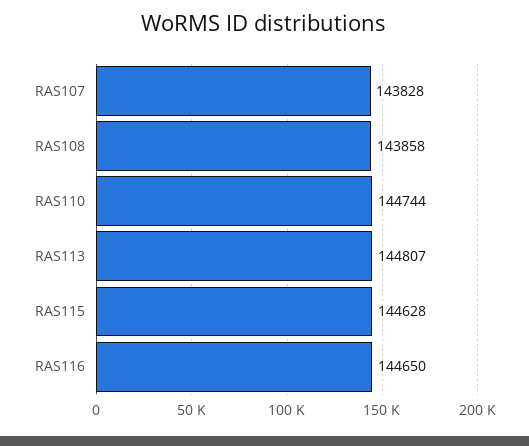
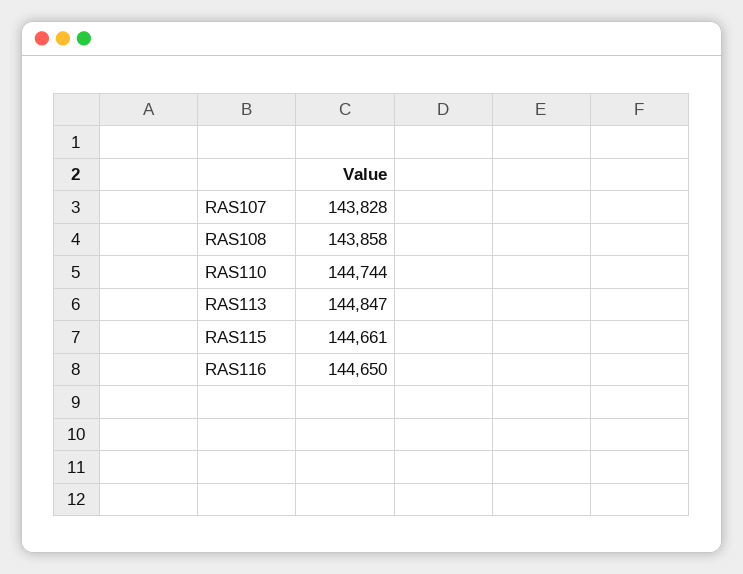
RAS113: 144807 -> 144847
RAS115: 144628 -> 144661

